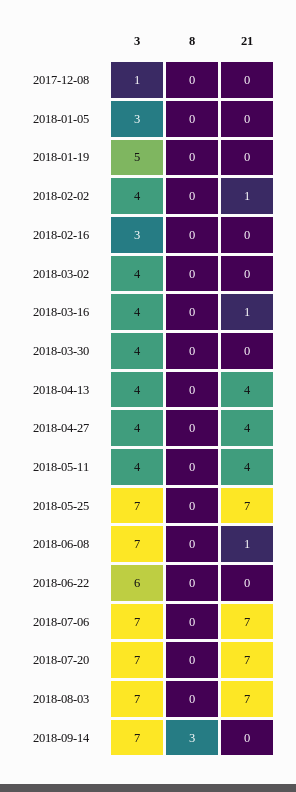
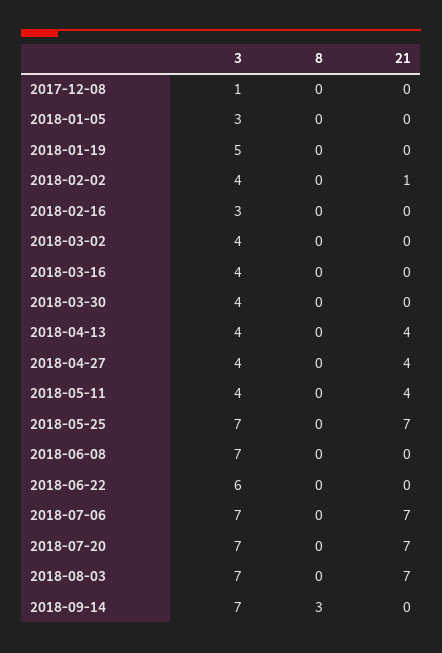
21, 2018-03-16: 1 -> 0
21, 2018-06-08: 1 -> 0

